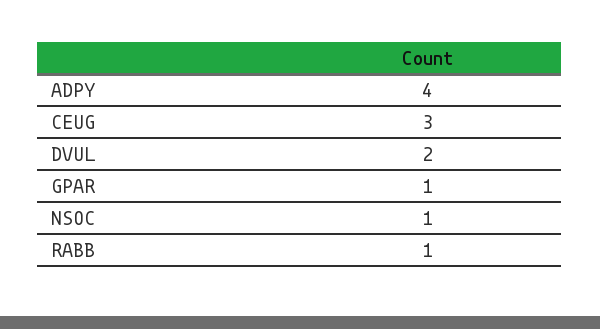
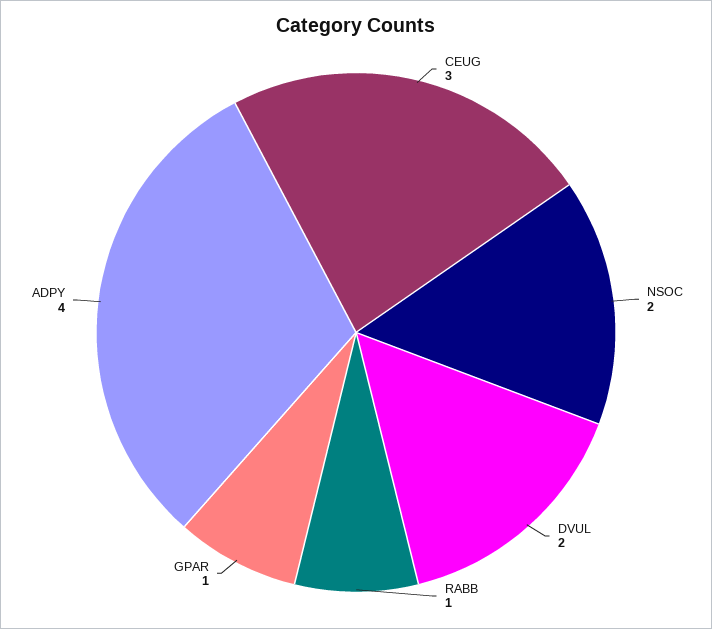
NSOC: 1 -> 2

